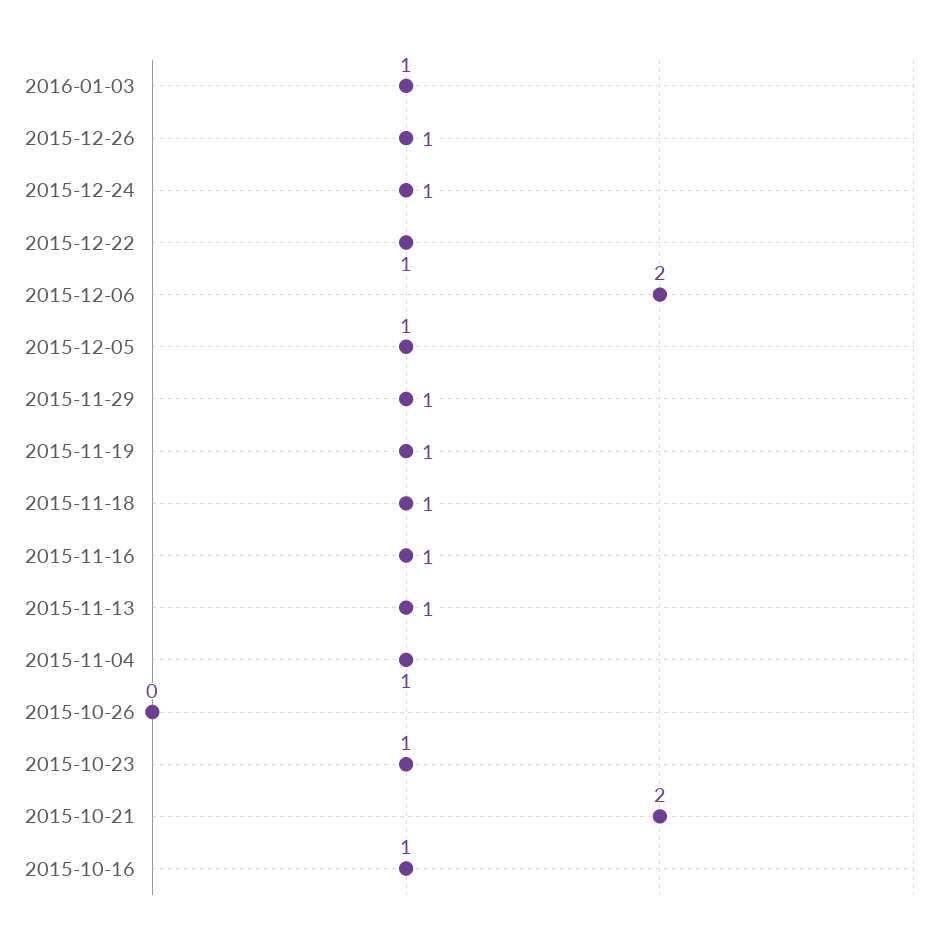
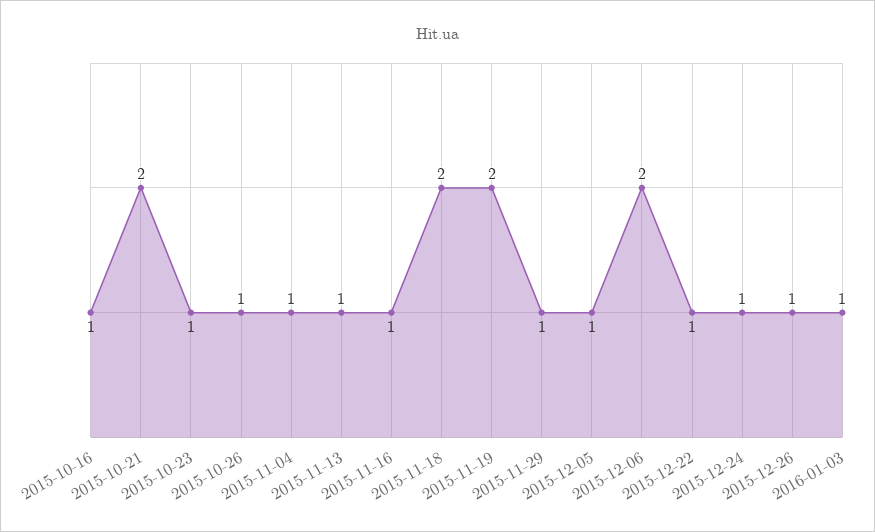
2015-11-19: 1 -> 2
2015-11-18: 1 -> 2
2015-10-26: 0 -> 1

